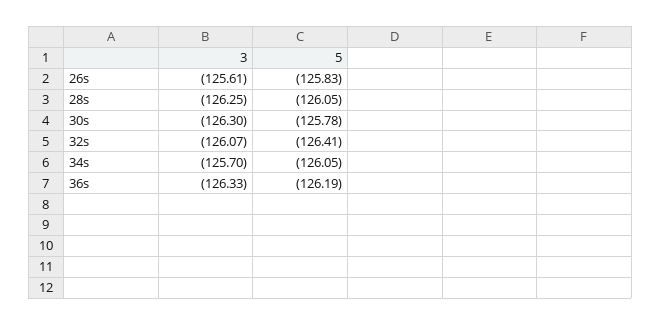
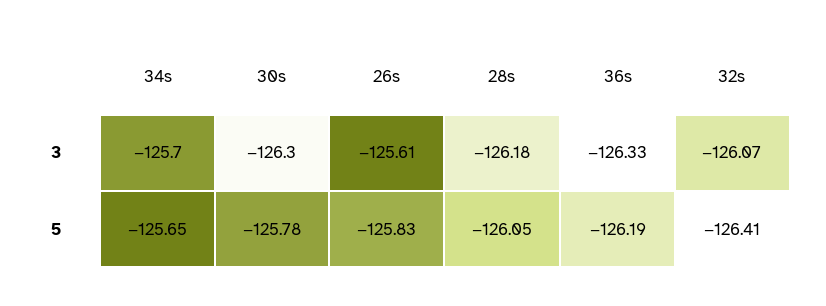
3, 28s: -126.25 -> -126.18
5, 34s: -126.05 -> -125.65

